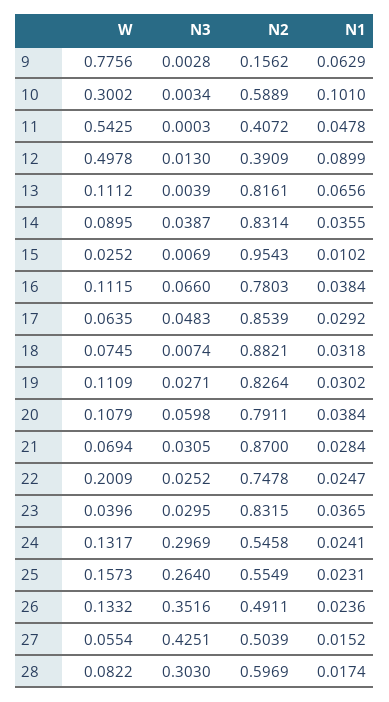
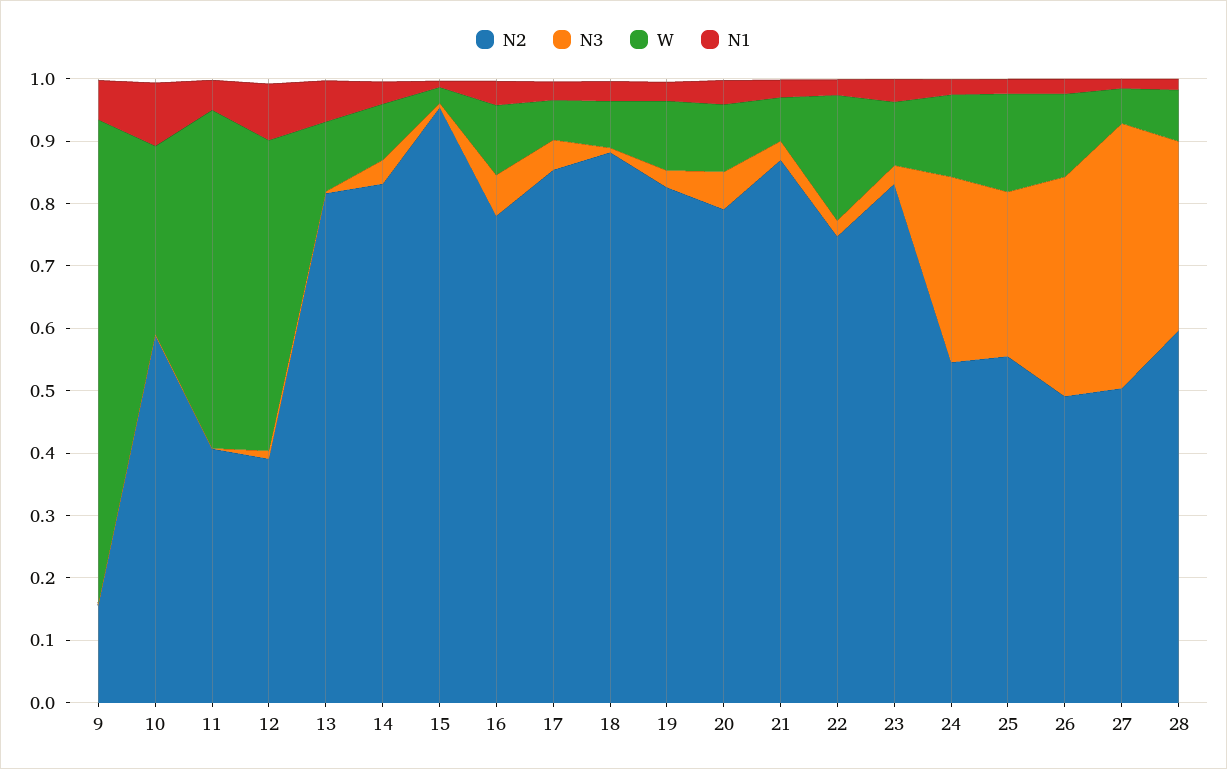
W, 23: 0.0396 -> 0.1

